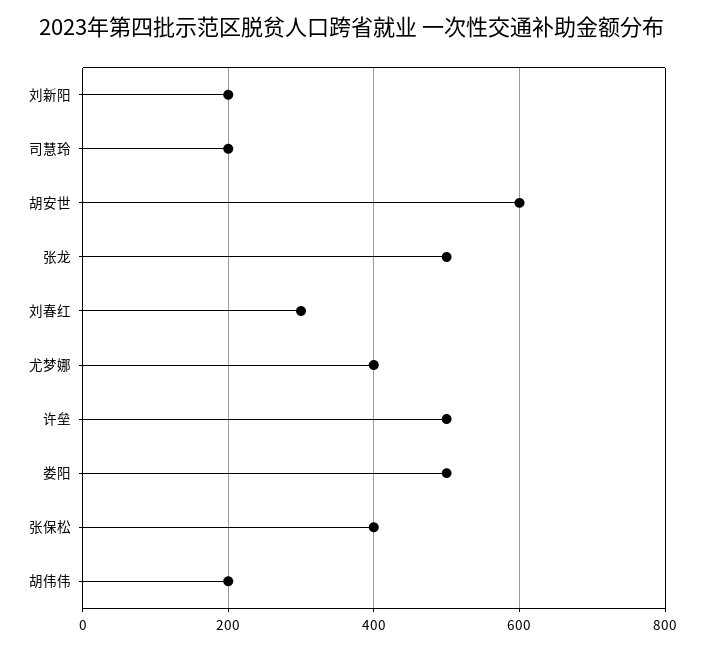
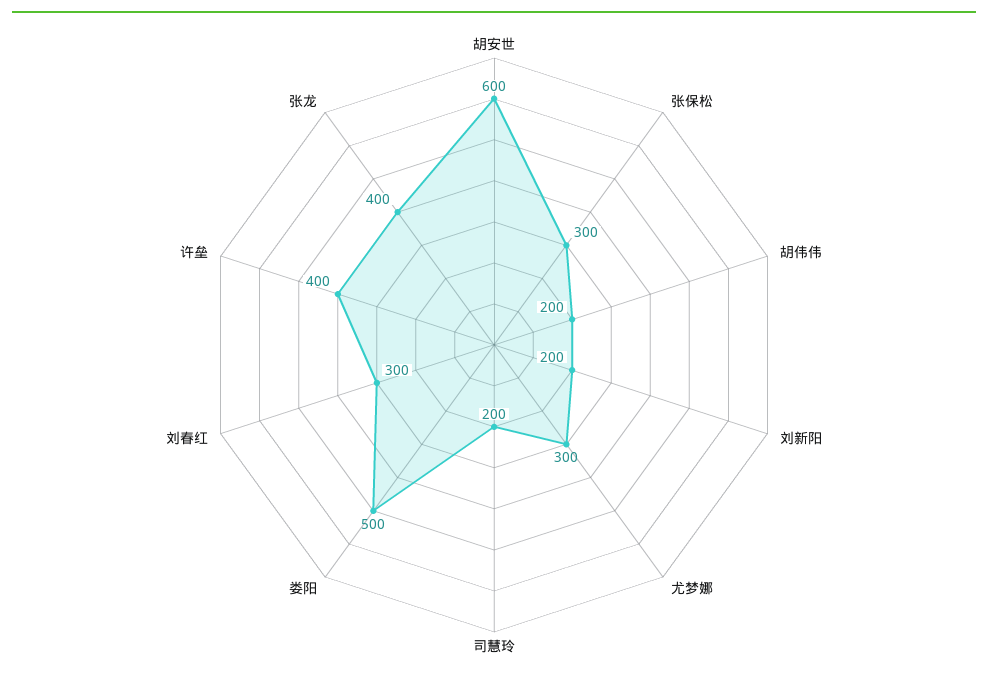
张龙: 500 -> 400
尤梦娜: 400 -> 300
许垒: 500 -> 400
张保松: 400 -> 300

